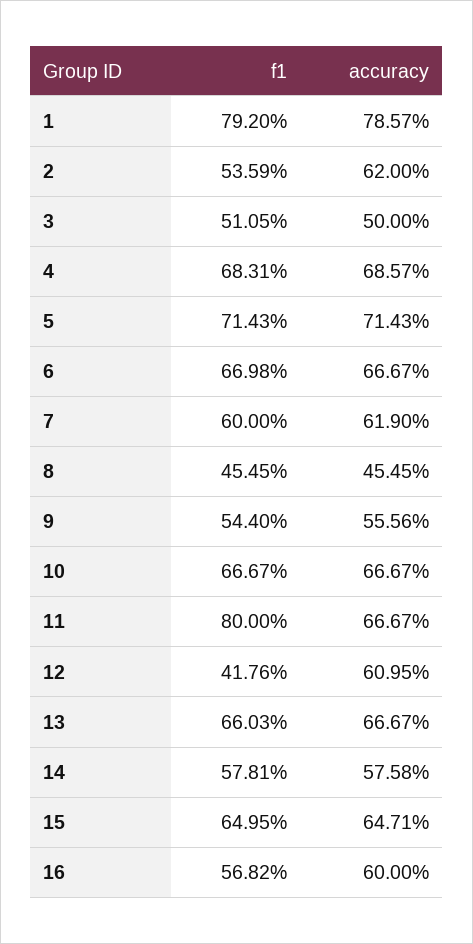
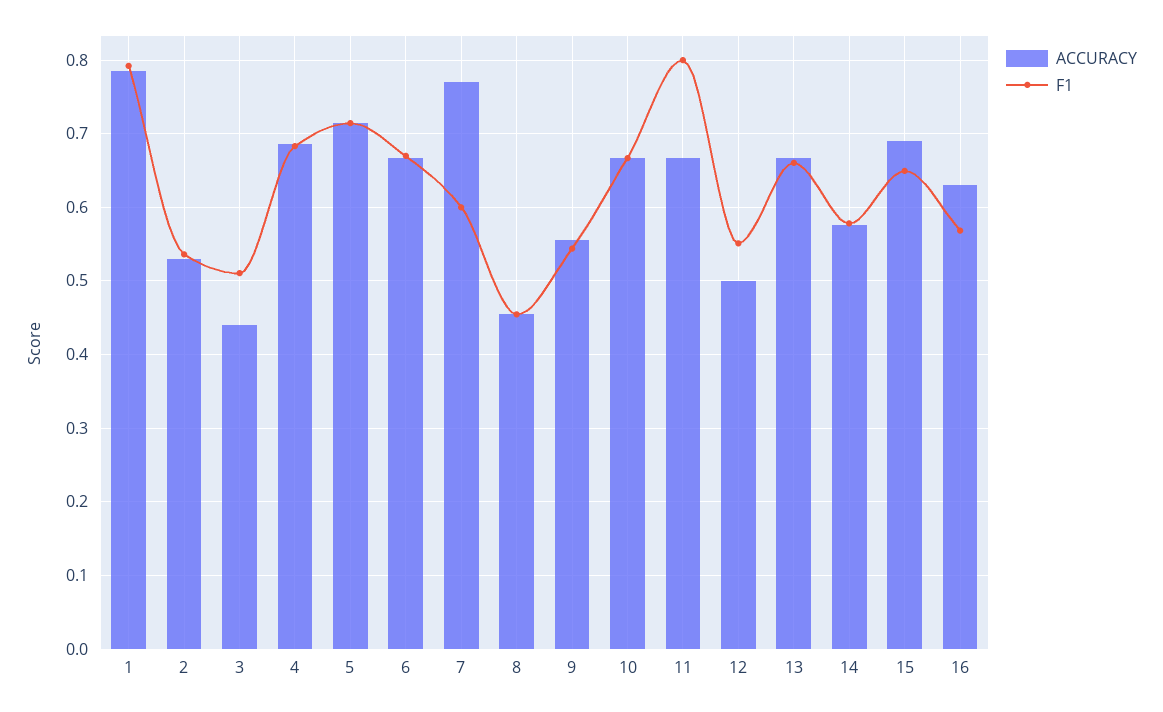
accuracy, 2: 0.62 -> 0.53
accuracy, 3: 0.5 -> 0.44
accuracy, 7: 0.619 -> 0.77
f1, 12: 0.4176 -> 0.55
accuracy, 12: 0.6095 -> 0.5
accuracy, 15: 0.6471 -> 0.69
accuracy, 16: 0.6 -> 0.63

